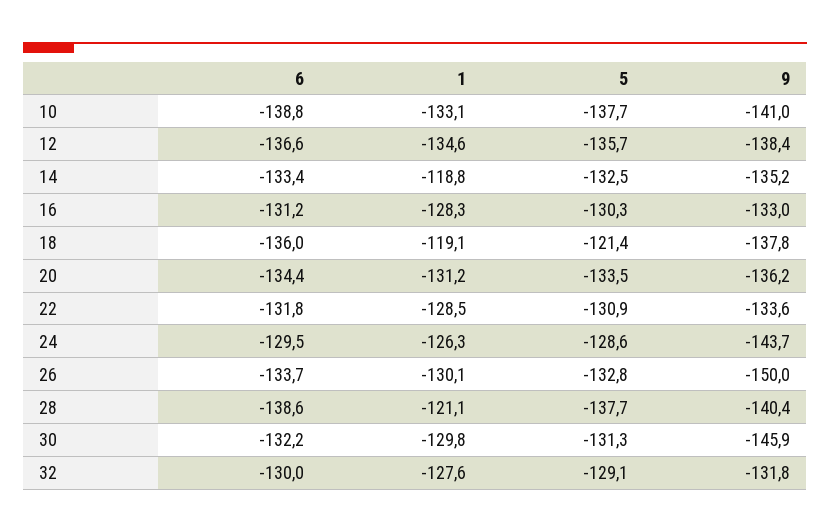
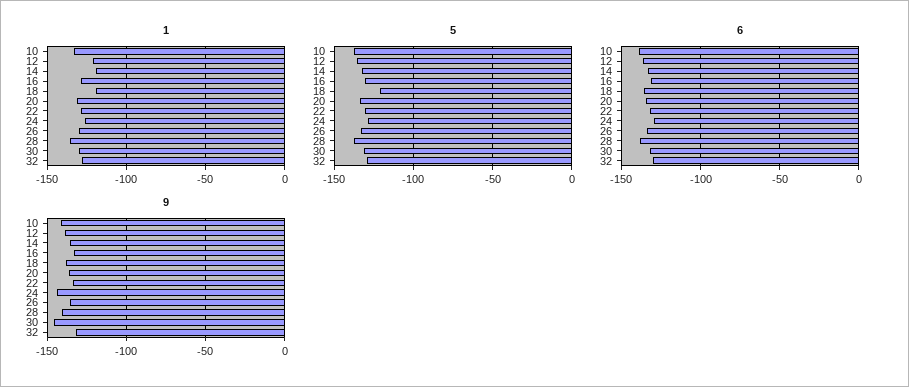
1, 12: -134.6 -> -120
9, 26: -150 -> -135
1, 28: -121.1 -> -135

